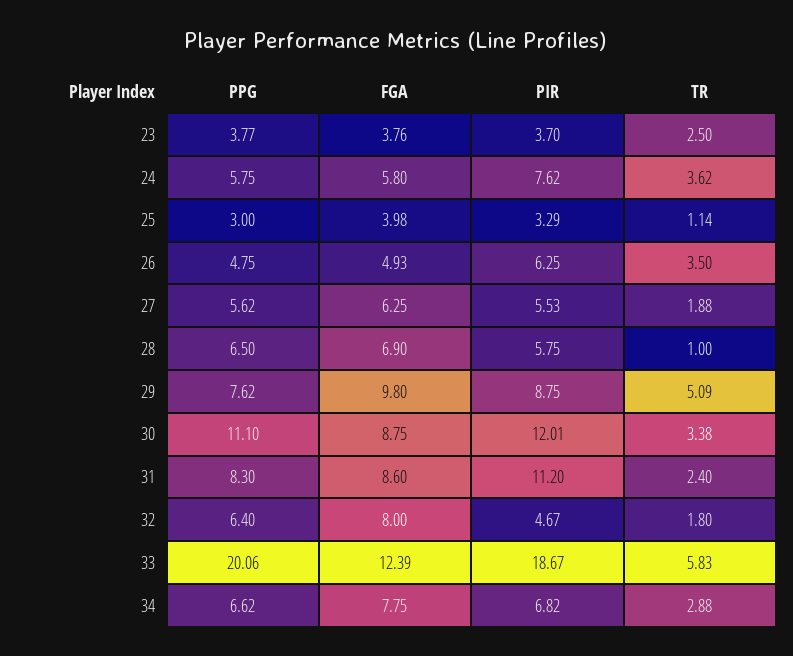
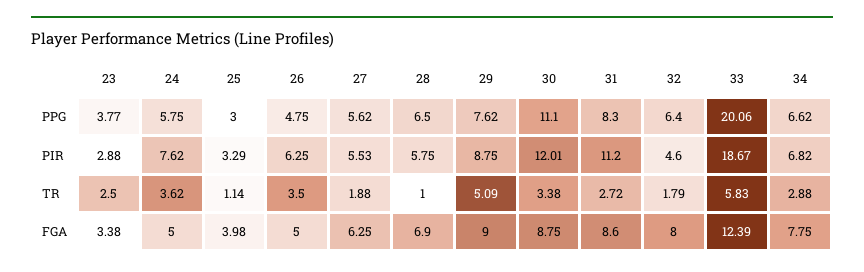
FGA, 23: 3.76 -> 3.38
PIR, 23: 3.7 -> 2.88
FGA, 24: 5.8 -> 5
FGA, 26: 4.93 -> 5
FGA, 29: 9.8 -> 9
TR, 31: 2.4 -> 2.72
PIR, 32: 4.67 -> 4.6
TR, 32: 1.8 -> 1.79

